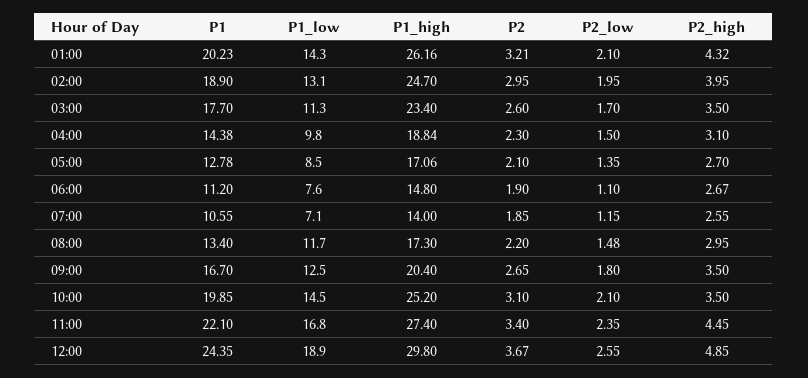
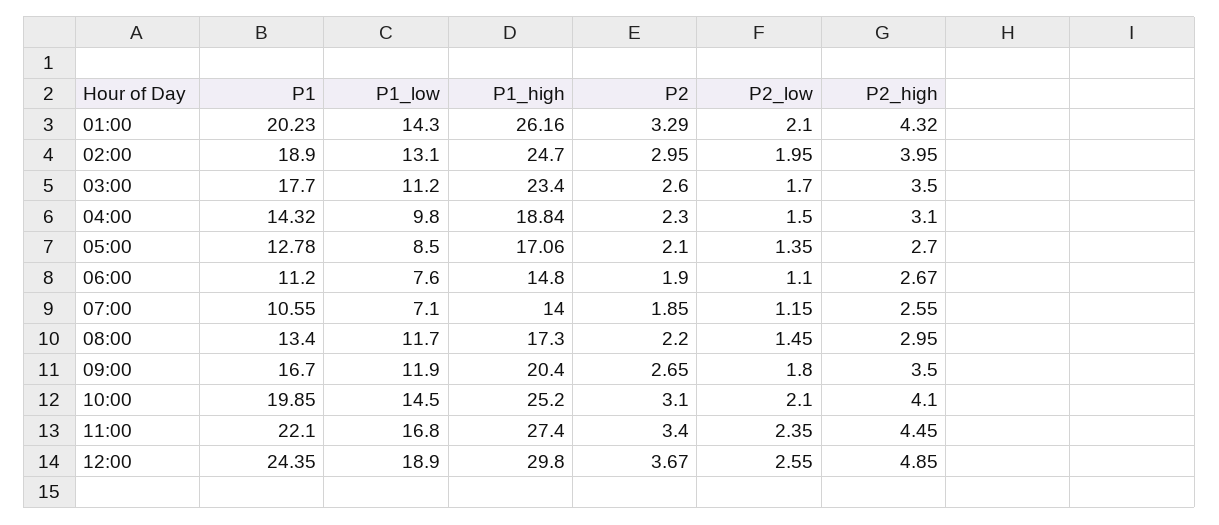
P2, 01:00: 3.21 -> 3.29
P1_low, 03:00: 11.3 -> 11.2
P1, 04:00: 14.38 -> 14.32
P2_low, 08:00: 1.48 -> 1.45
P1_low, 09:00: 12.5 -> 11.9
P2_high, 10:00: 3.5 -> 4.1

